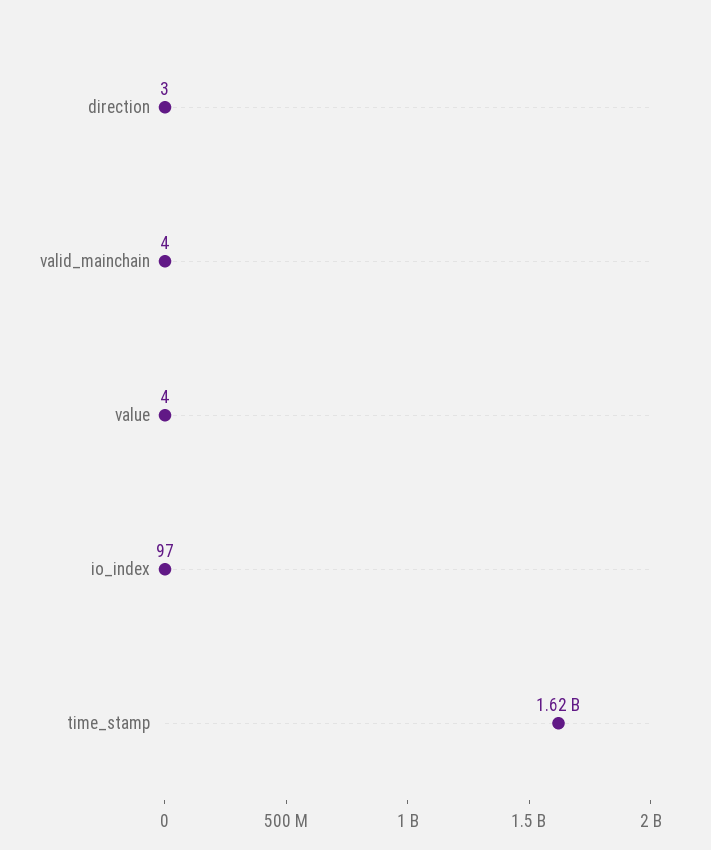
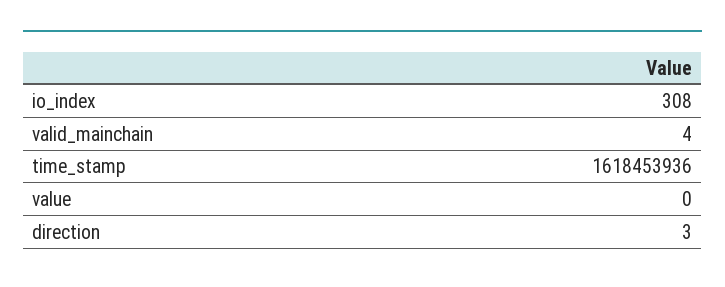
value: 4 -> 0
io_index: 97 -> 308

